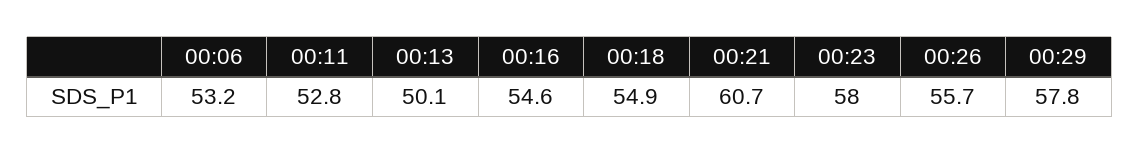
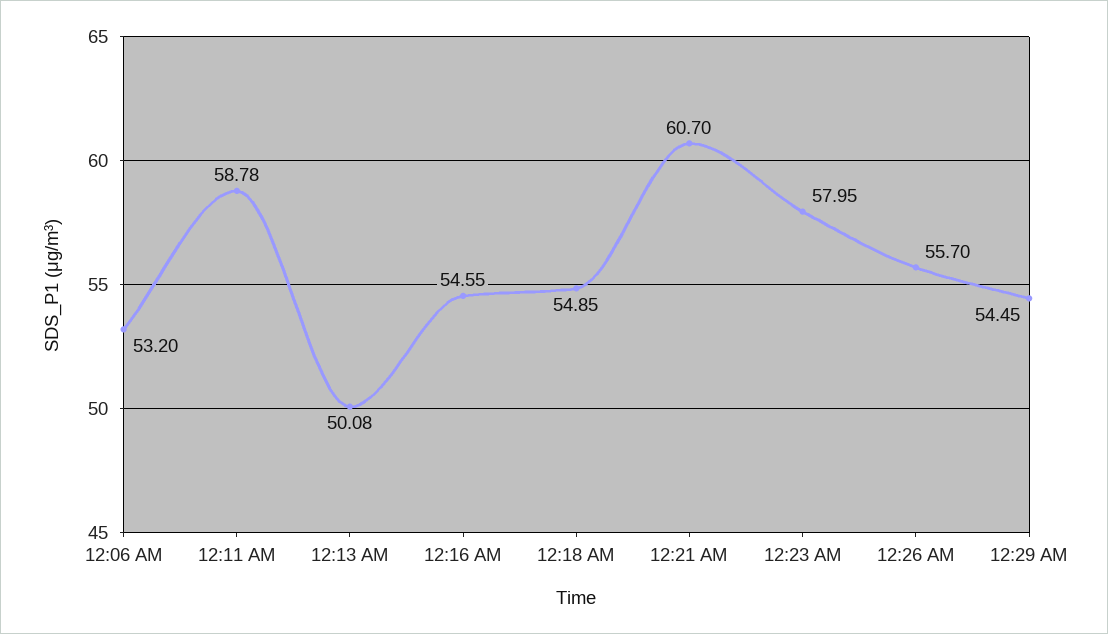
00:11: 52.8 -> 58.78
00:29: 57.8 -> 54.45

